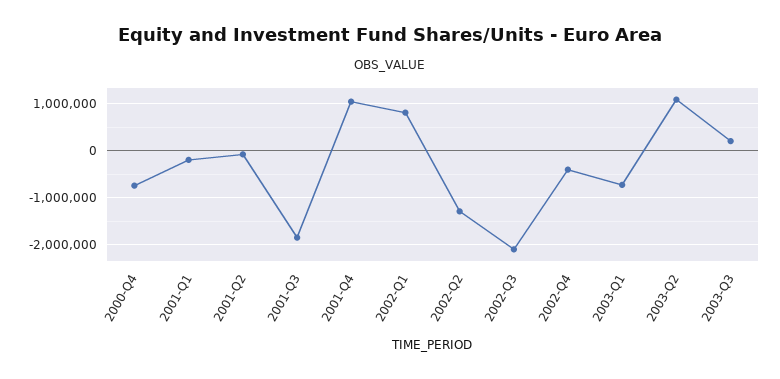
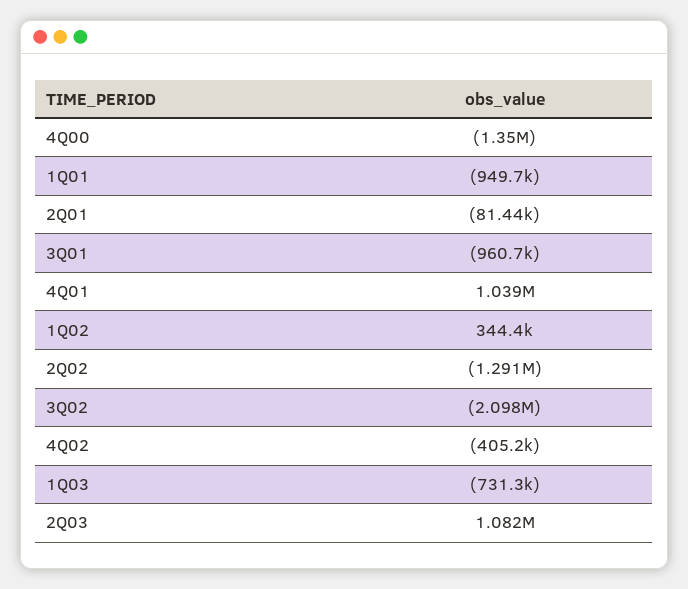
2000-Q4: -800000 -> -1350000
2001-Q1: -200000 -> -949700
2001-Q3: -1800000 -> -960700
2002-Q1: 800000 -> 344400
2003-Q3: 200000 -> none

